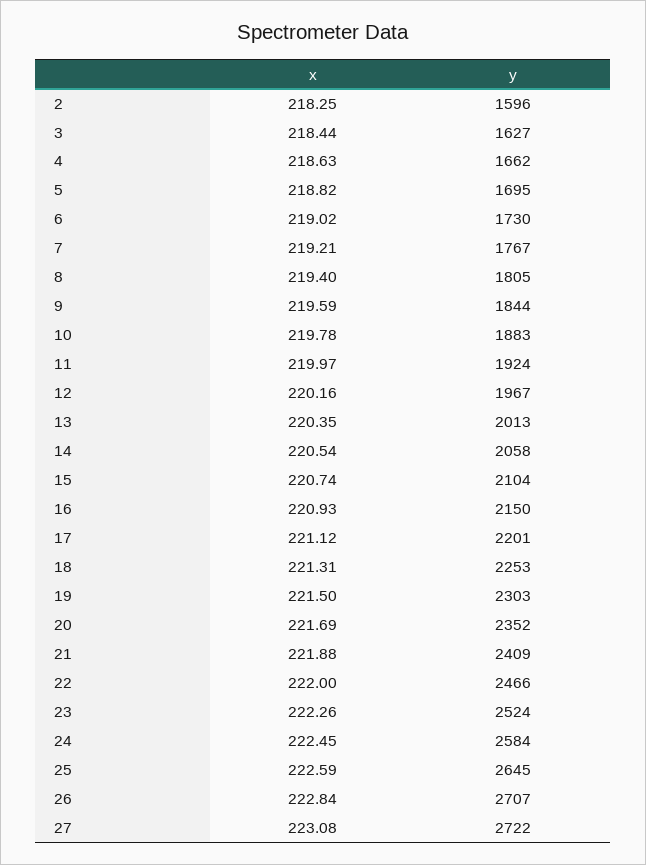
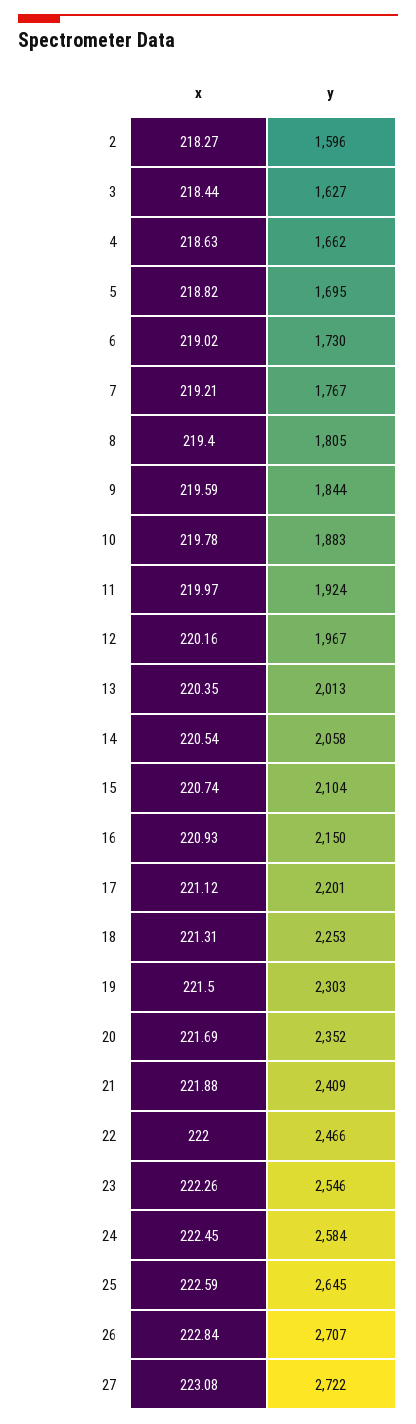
x, 2: 218.25 -> 218.27
y, 23: 2524 -> 2546

